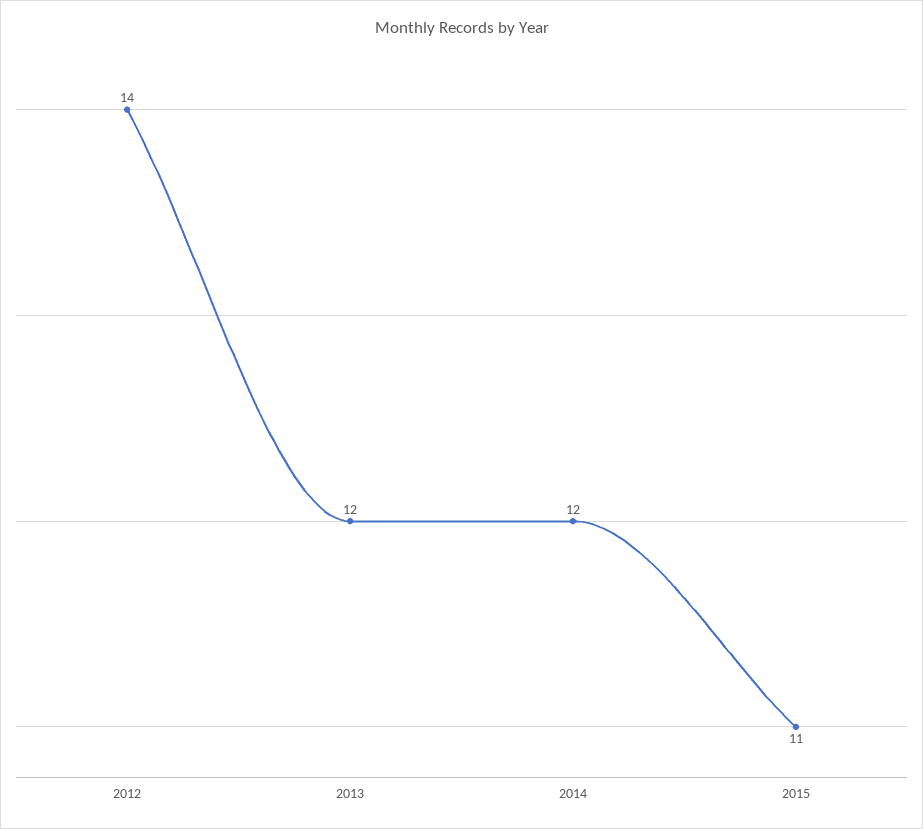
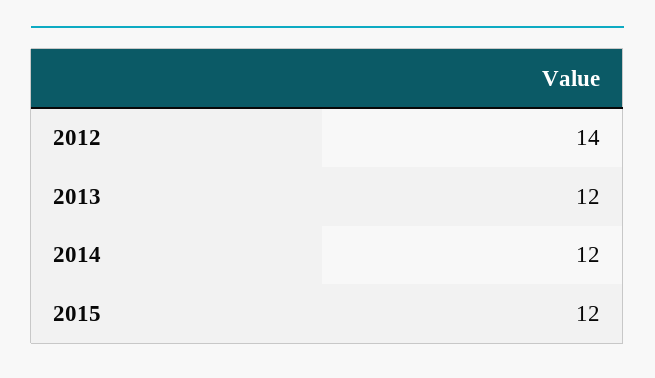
2015: 11 -> 12

